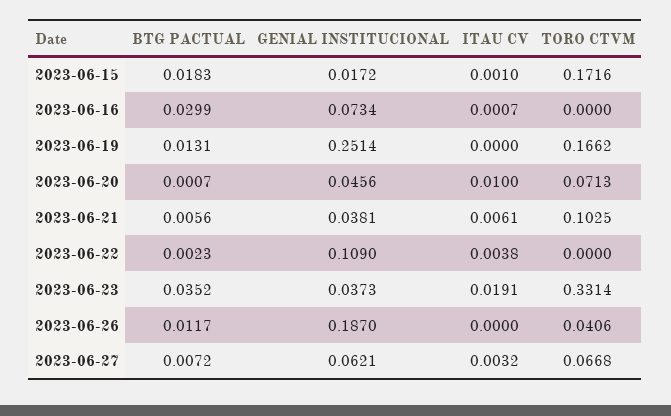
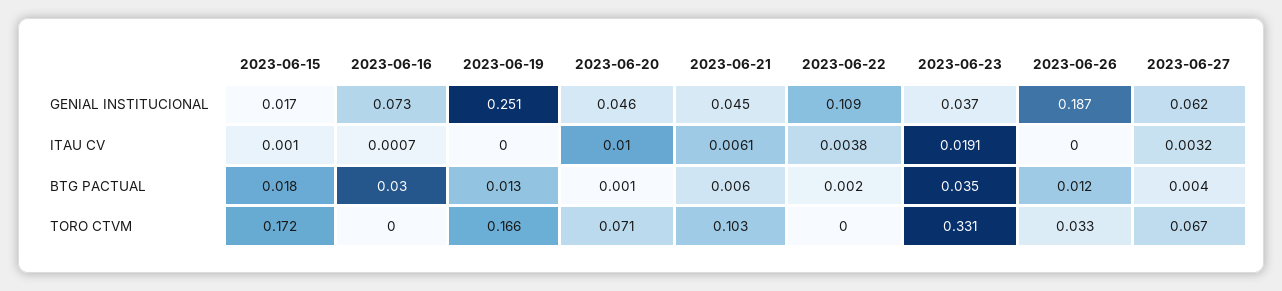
GENIAL INSTITUCIONAL, 2023-06-21: 0.0381 -> 0.045
TORO CTVM, 2023-06-26: 0.0406 -> 0.033
BTG PACTUAL, 2023-06-27: 0.0072 -> 0.004

